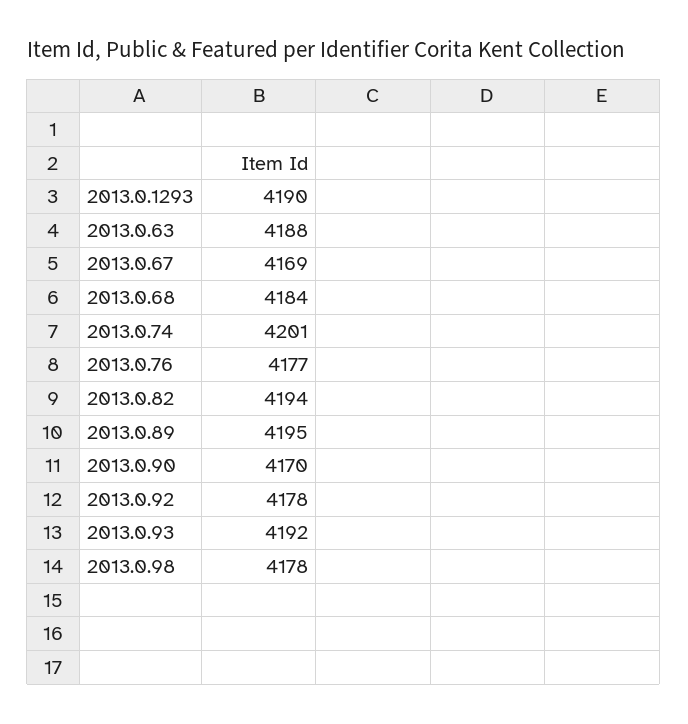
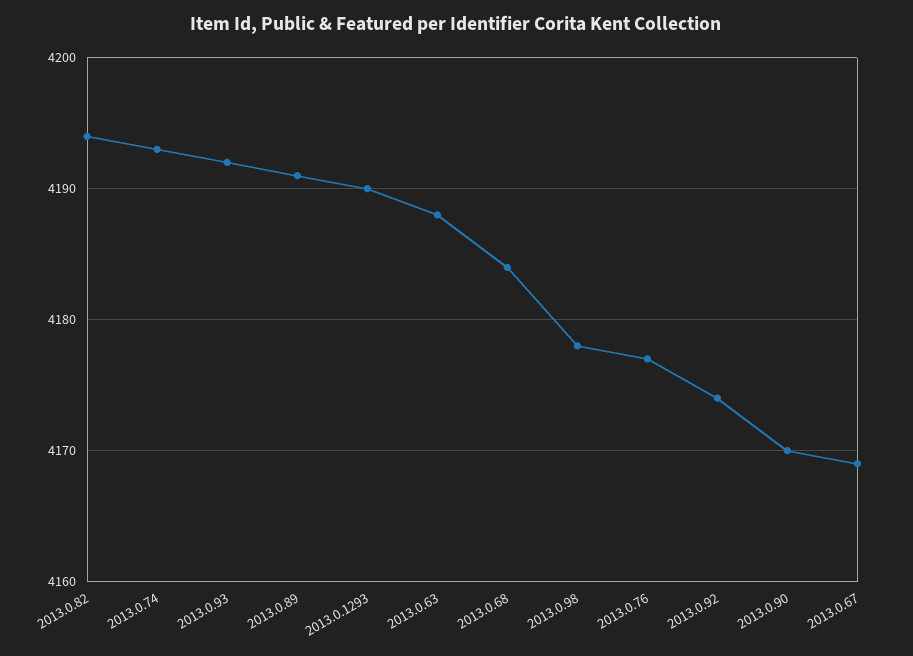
2013.0.74: 4201 -> 4193
2013.0.89: 4195 -> 4191
2013.0.92: 4178 -> 4174

